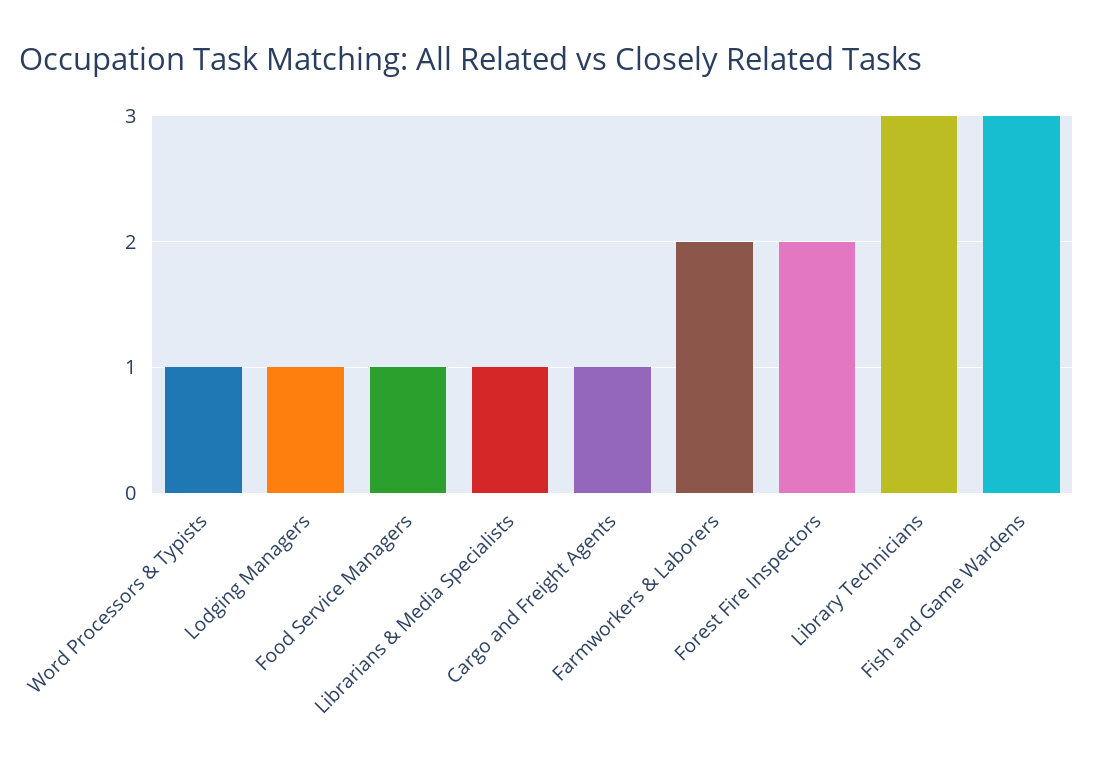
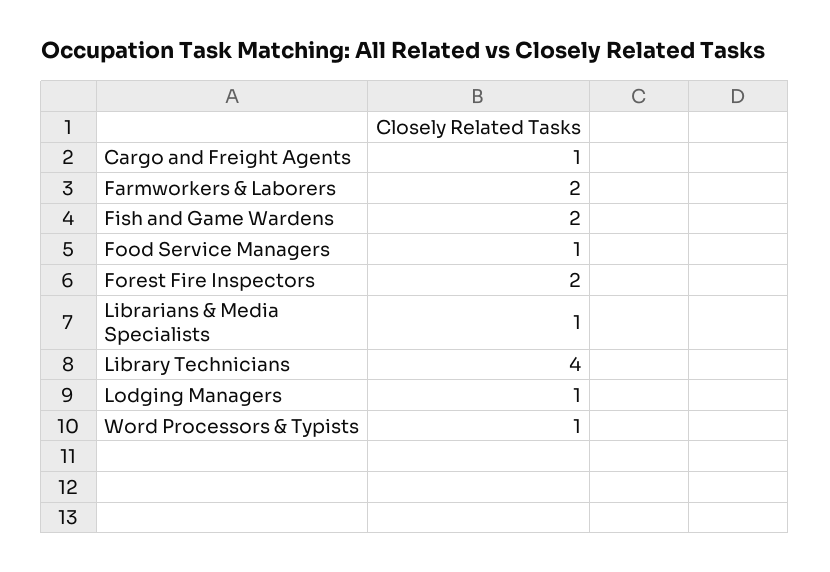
Library Technicians: 3 -> 4
Fish and Game Wardens: 3 -> 2

